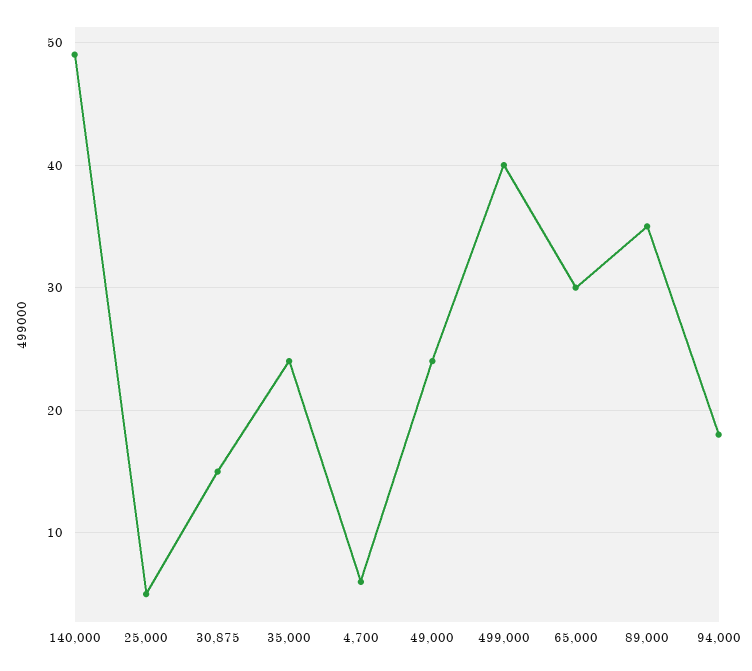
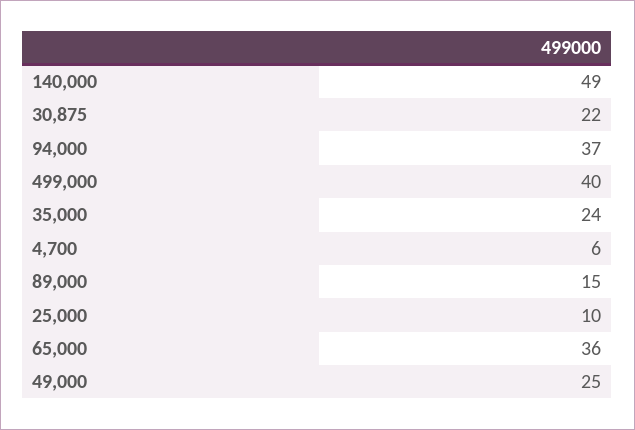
25,000: 5 -> 10
30,875: 15 -> 22
49,000: 24 -> 25
65,000: 30 -> 36
89,000: 35 -> 15
94,000: 18 -> 37

